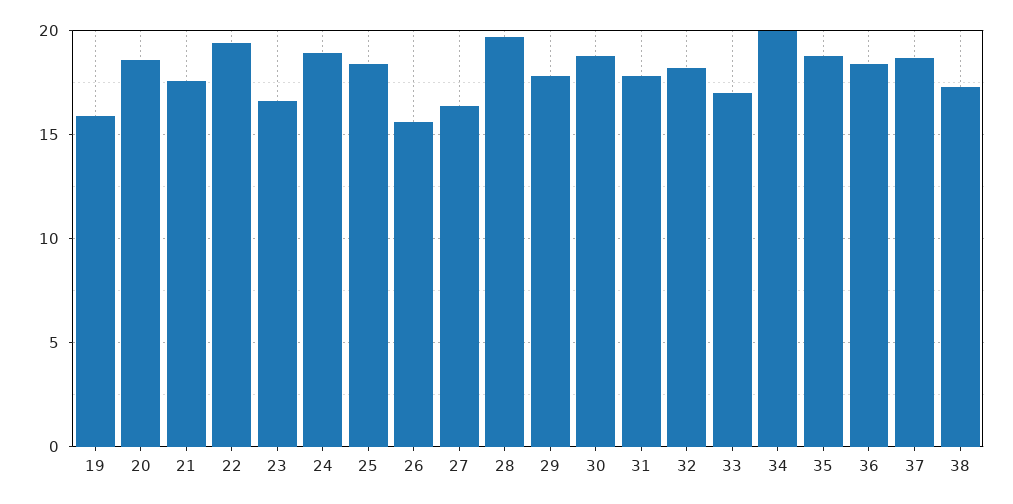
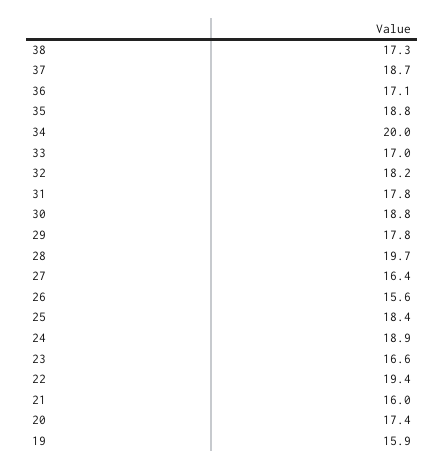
20: 18.5 -> 17.4
21: 17.5 -> 16
36: 18.5 -> 17.1

